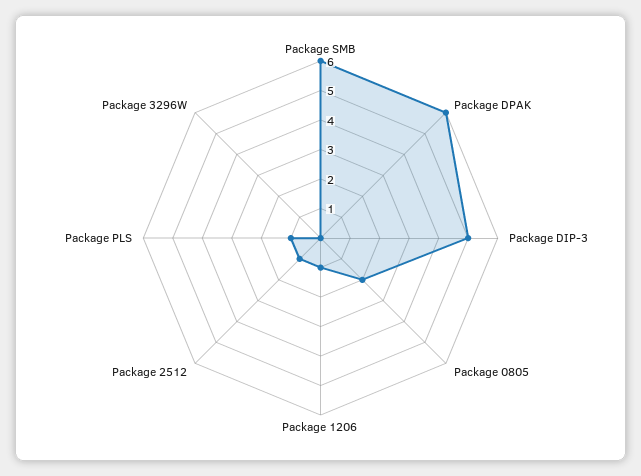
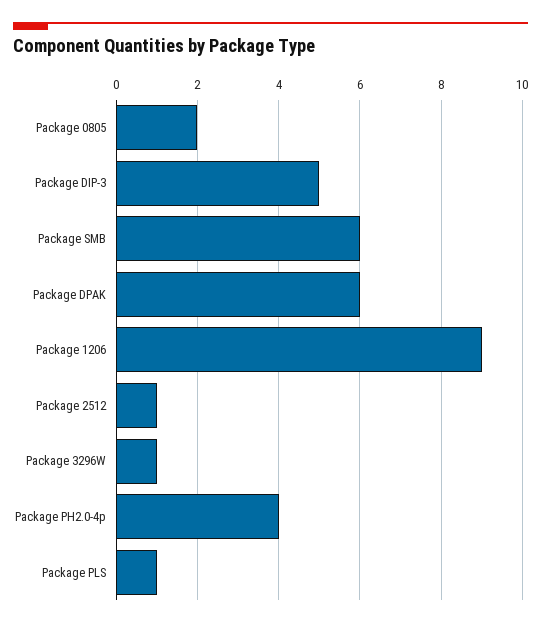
Package 1206: 1 -> 9
Package 3296W: 0 -> 1
Package PH2.0-4p: none -> 4

